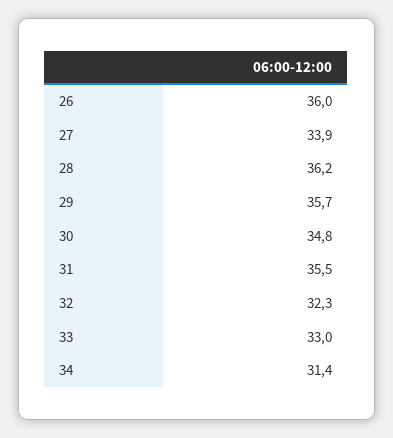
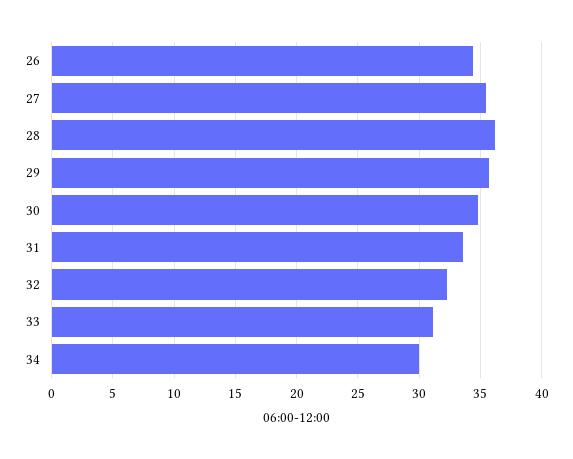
26: 36 -> 34.5
27: 33.9 -> 35.5
31: 35.5 -> 33.5
33: 33 -> 31
34: 31.4 -> 30

